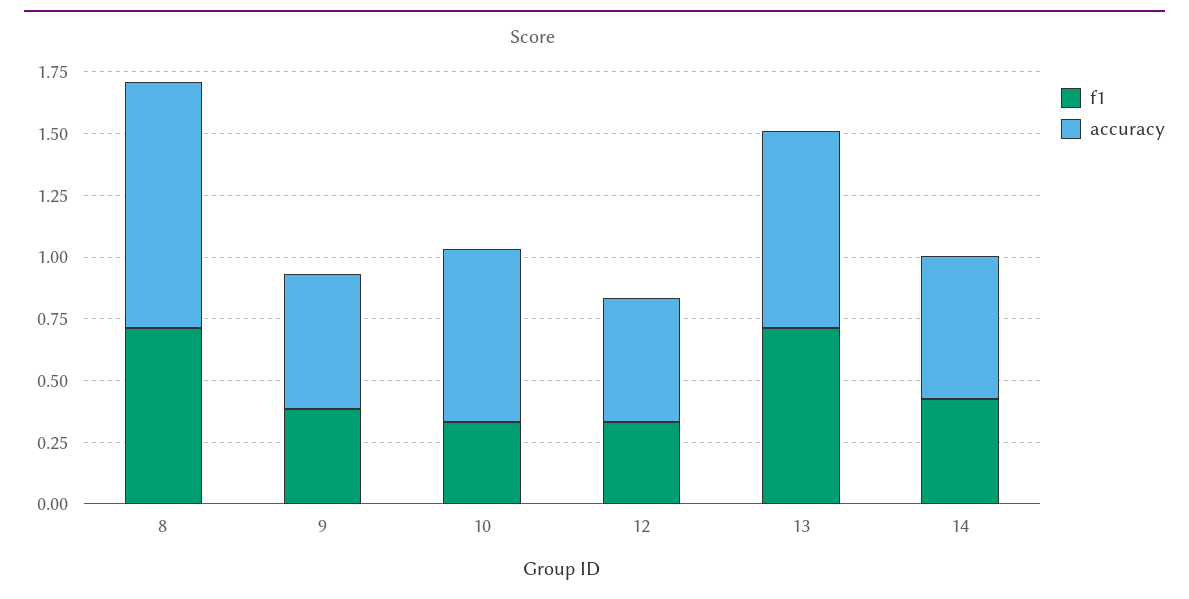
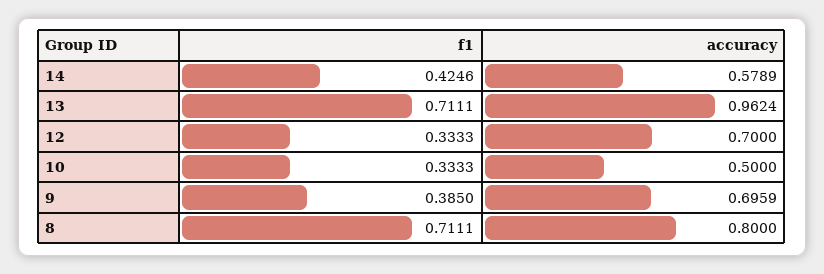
accuracy, 8: 1 -> 0.8
accuracy, 9: 0.55 -> 0.6959
accuracy, 10: 0.7 -> 0.5
accuracy, 12: 0.5 -> 0.7
accuracy, 13: 0.8 -> 0.9624

